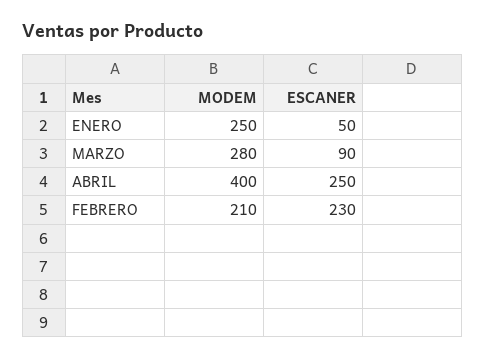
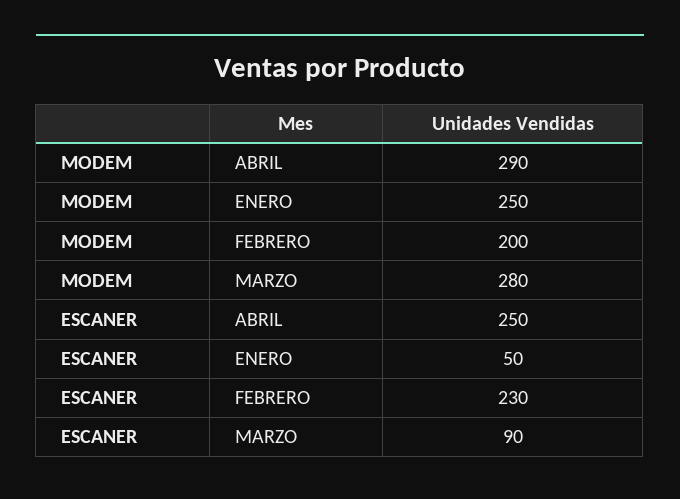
MODEM, ABRIL: 400 -> 290
MODEM, FEBRERO: 210 -> 200

